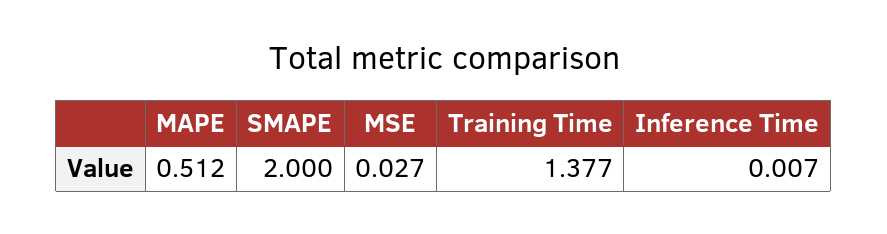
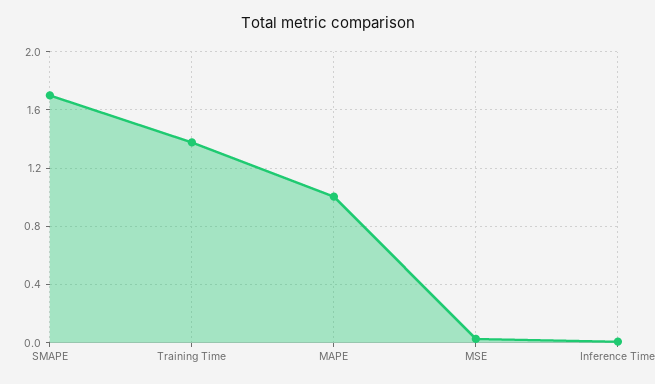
MAPE: 0.512 -> 1
SMAPE: 2 -> 1.7

